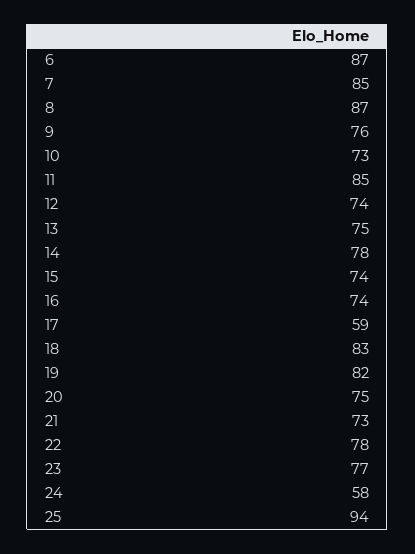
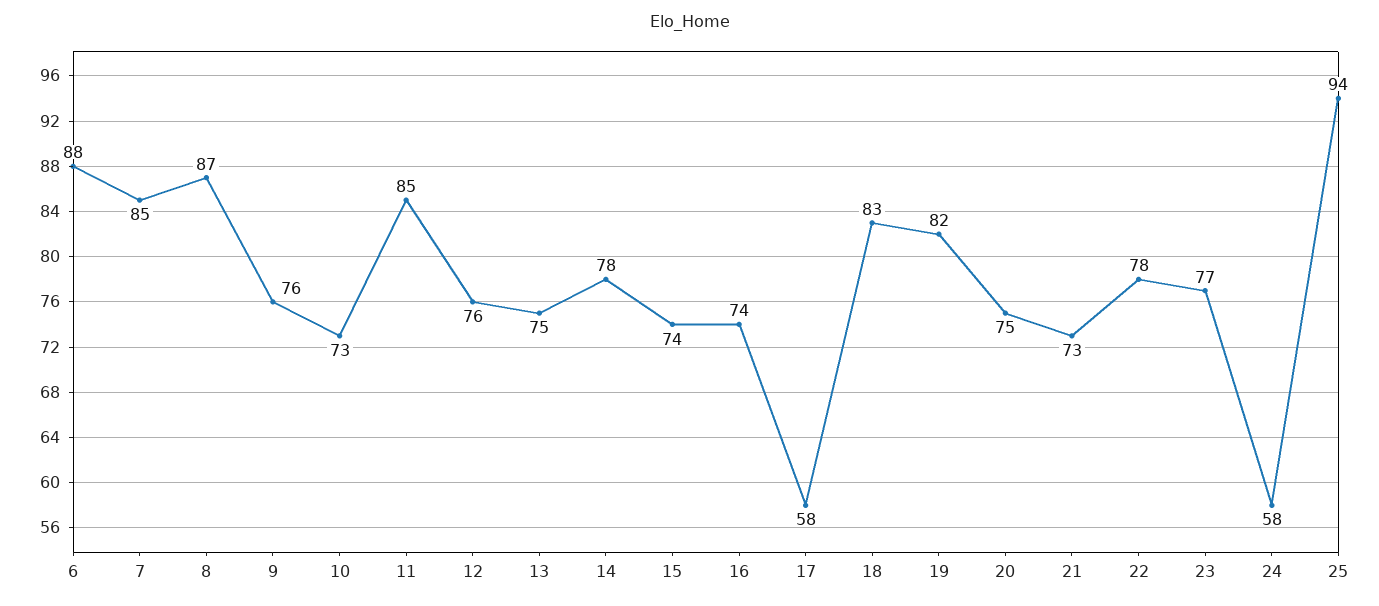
6: 87 -> 88
12: 74 -> 76
17: 59 -> 58

